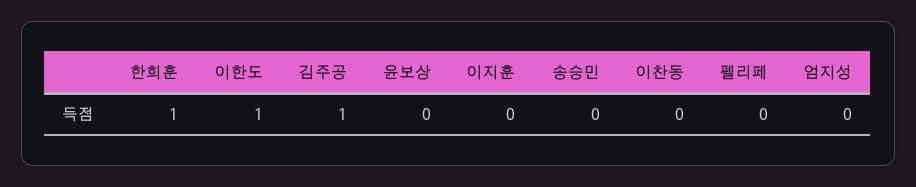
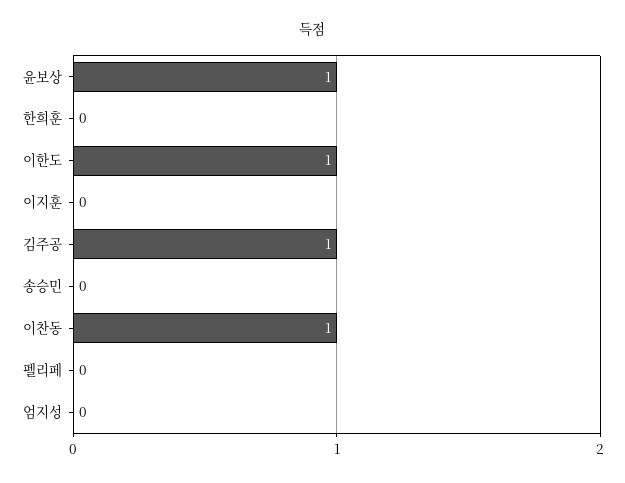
한희훈: 1 -> 0
윤보상: 0 -> 1
이찬동: 0 -> 1

